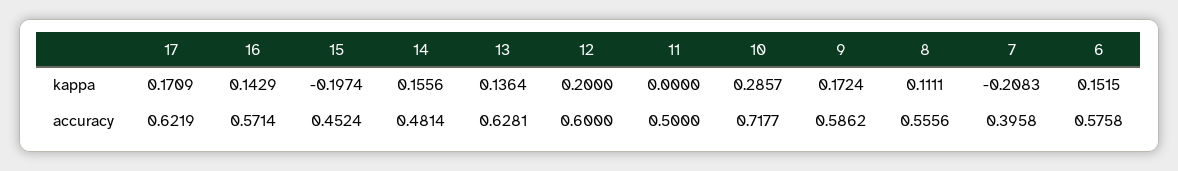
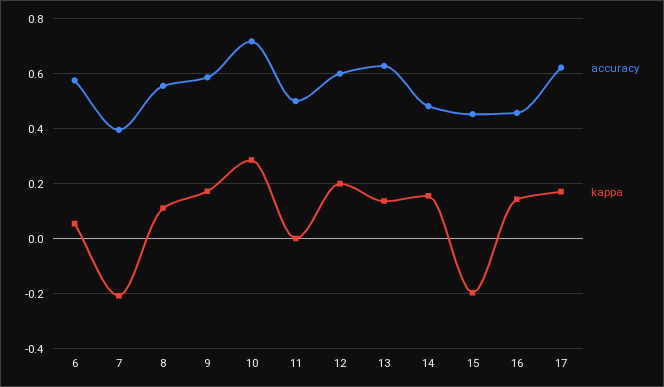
kappa, 6: 0.1515 -> 0.05
accuracy, 16: 0.5714 -> 0.45

